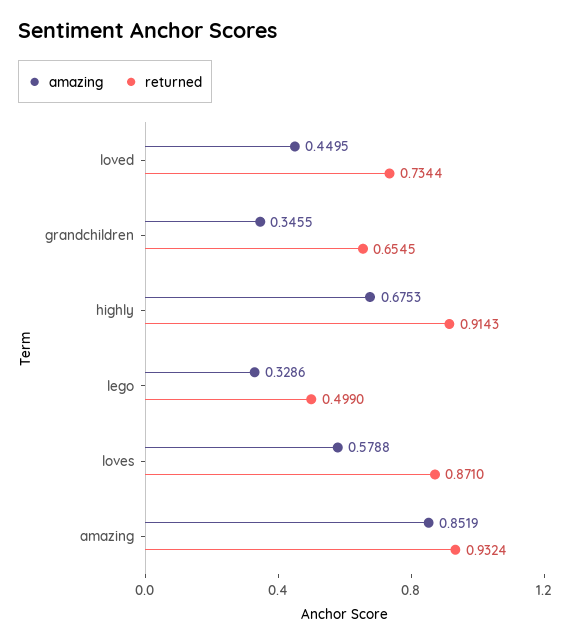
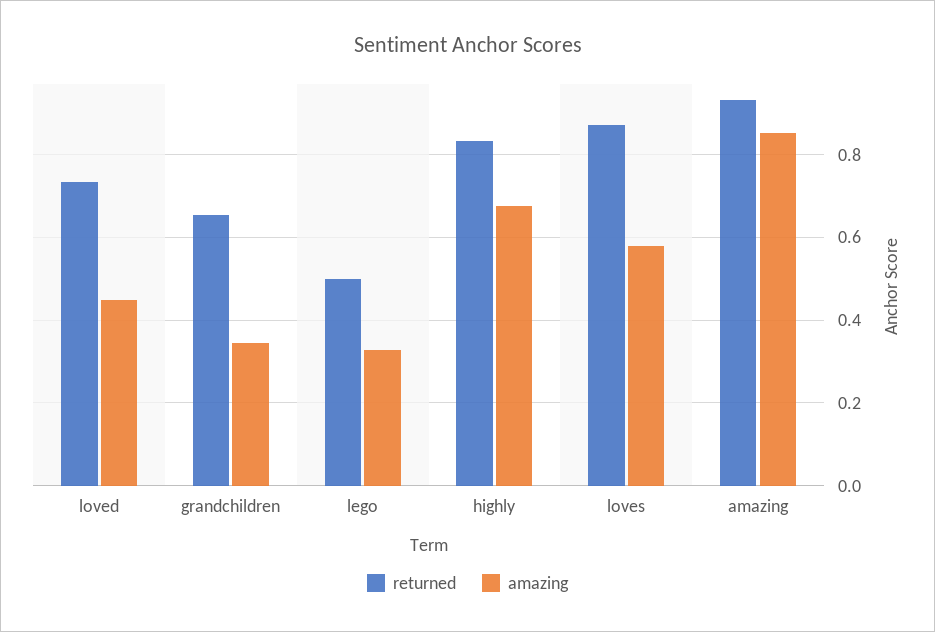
returned, highly: 0.9143 -> 0.84

